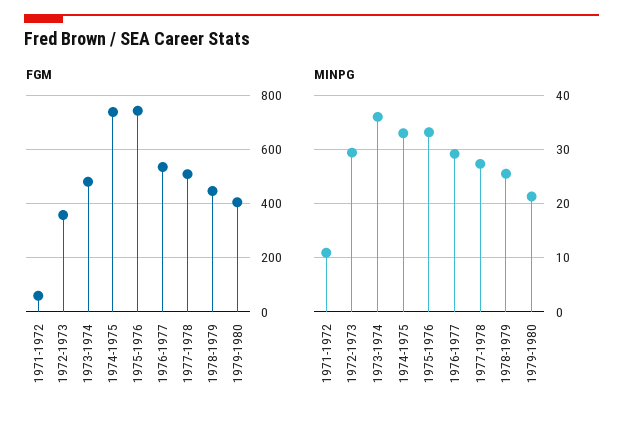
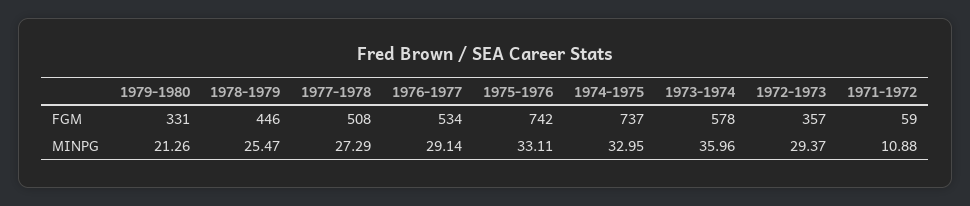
FGM, 1973-1974: 475 -> 578
FGM, 1979-1980: 400 -> 331

